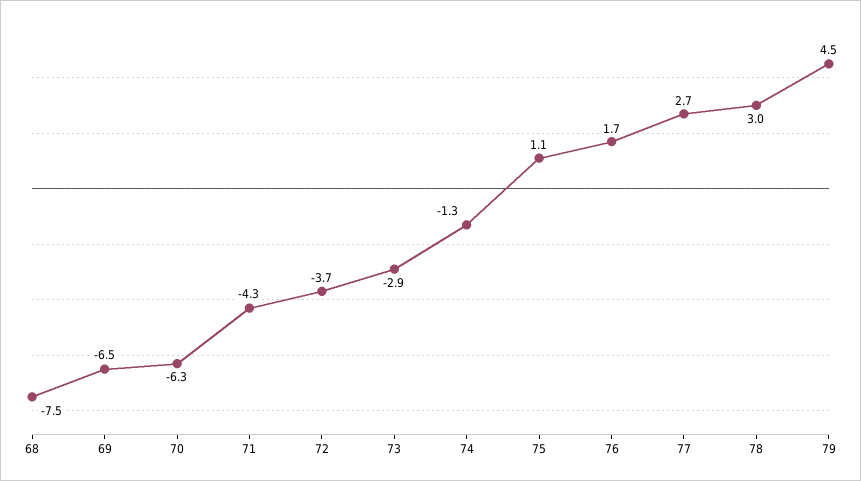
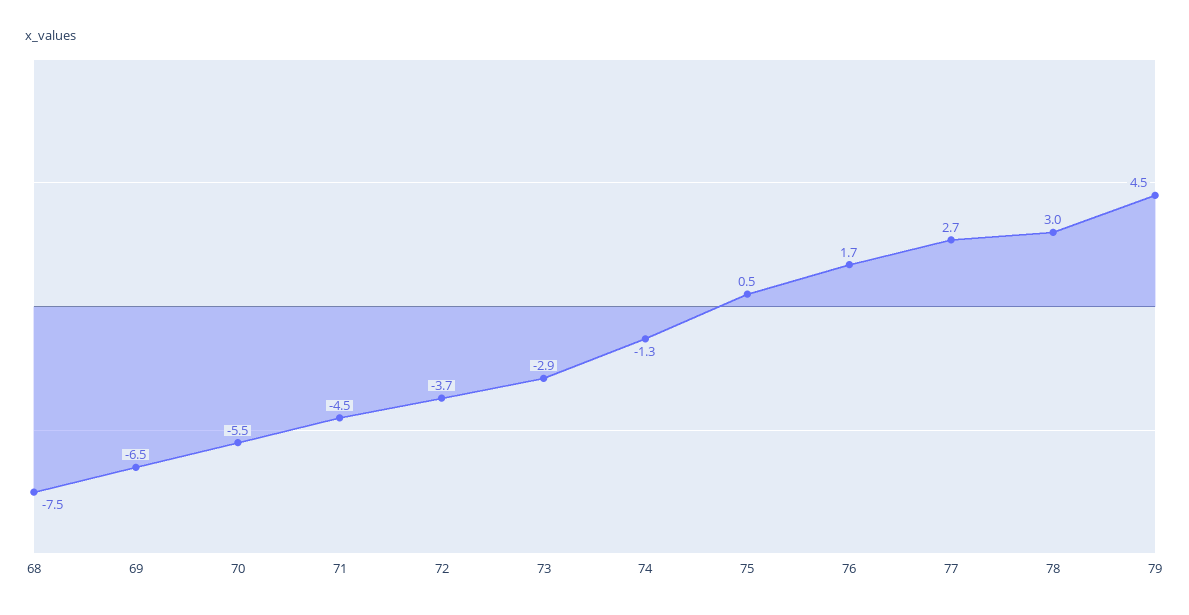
70: -6.3 -> -5.5
71: -4.3 -> -4.5
75: 1.1 -> 0.5

